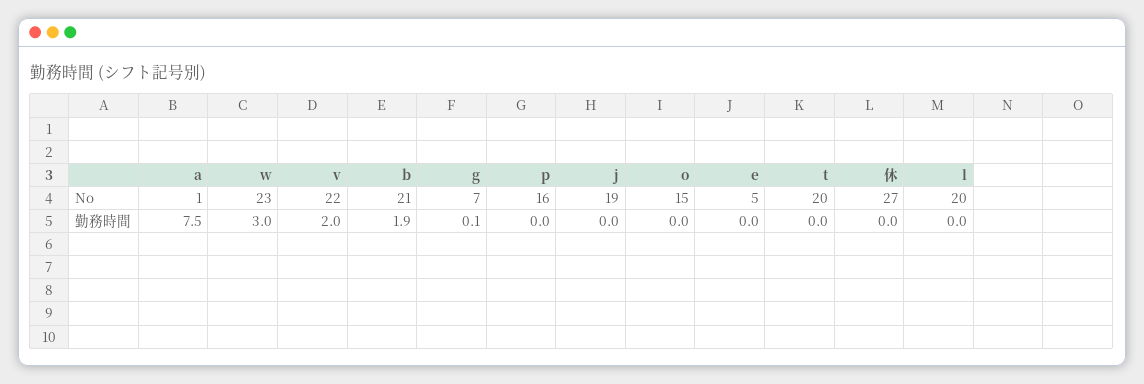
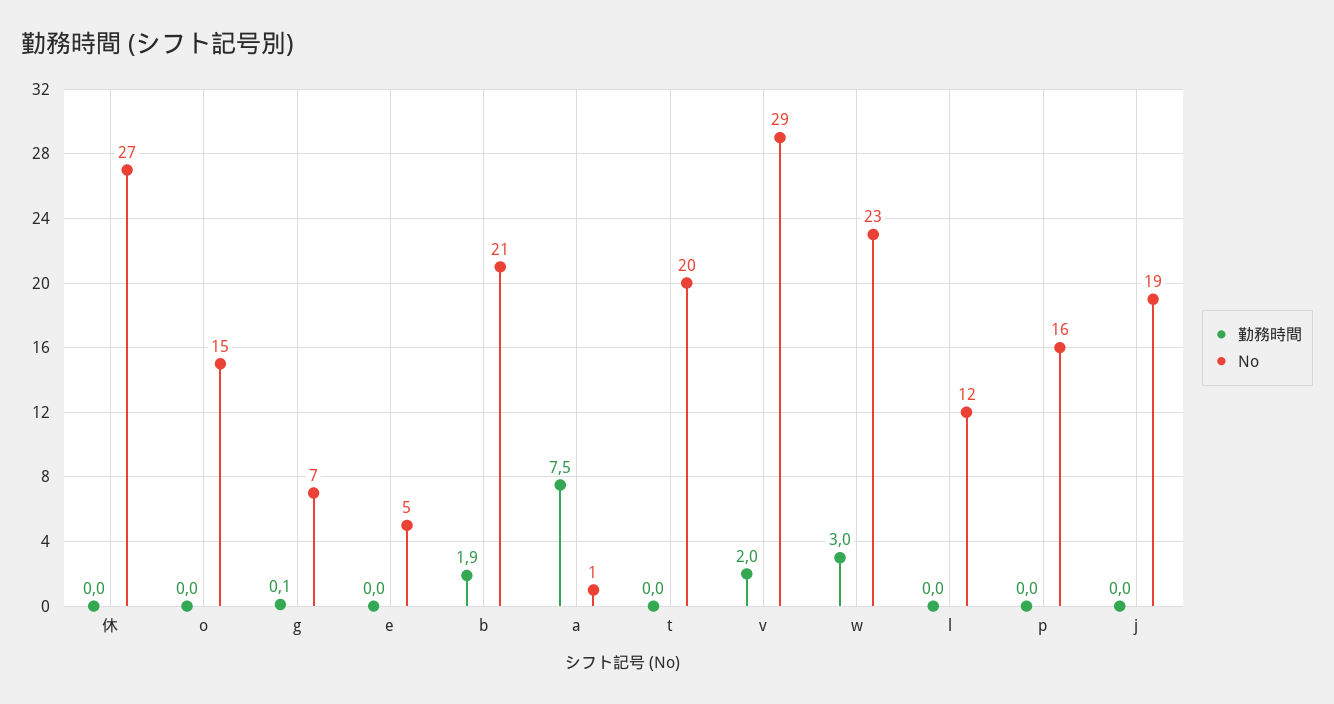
No, v: 22 -> 29
No, l: 20 -> 12

